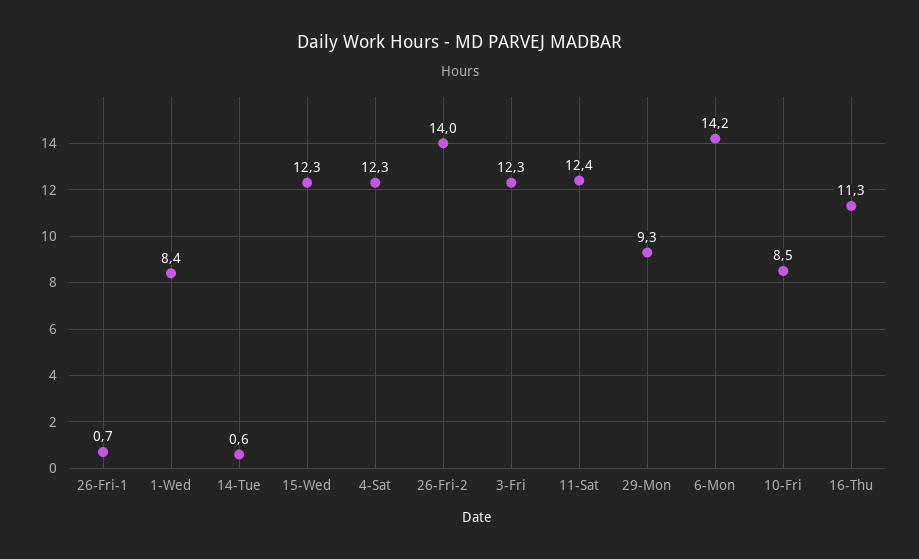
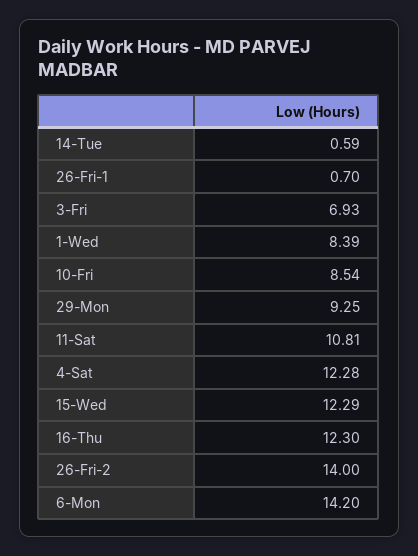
3-Fri: 12.3 -> 6.93
11-Sat: 12.4 -> 10.81
16-Thu: 11.3 -> 12.3

